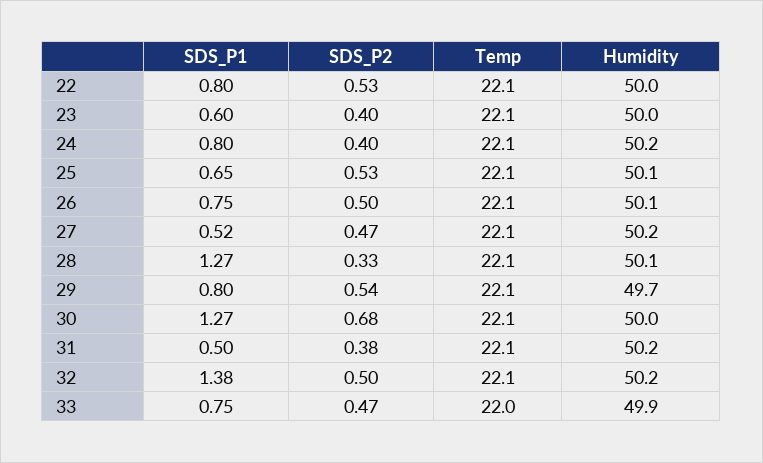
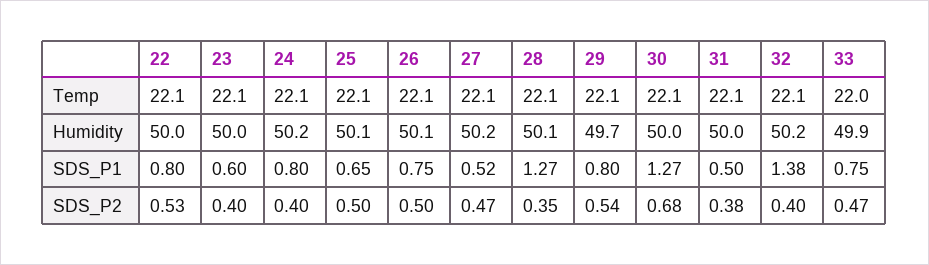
SDS_P2, 25: 0.53 -> 0.5
SDS_P2, 28: 0.33 -> 0.35
Humidity, 31: 50.2 -> 50
SDS_P2, 32: 0.5 -> 0.4

